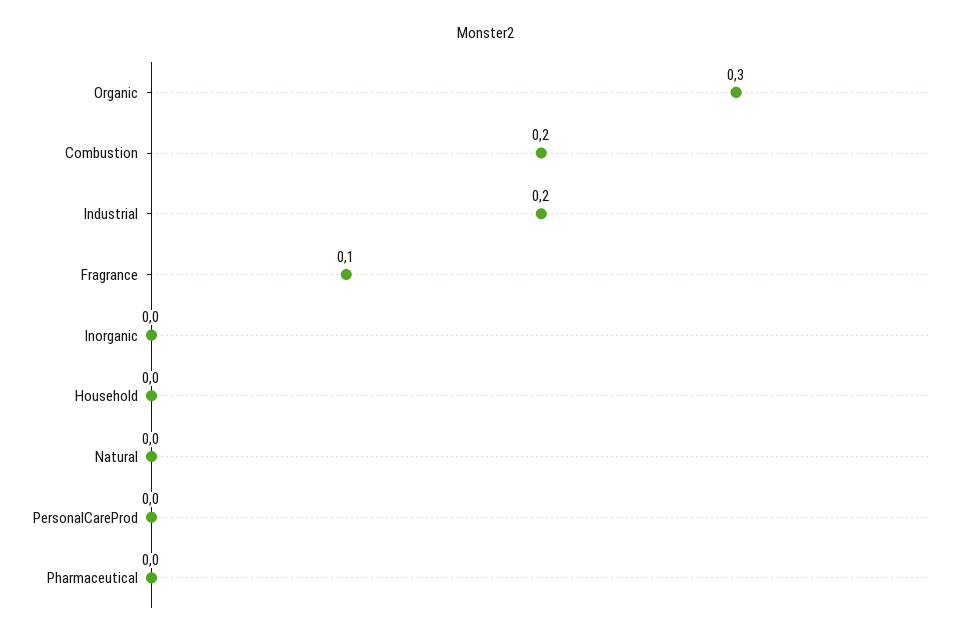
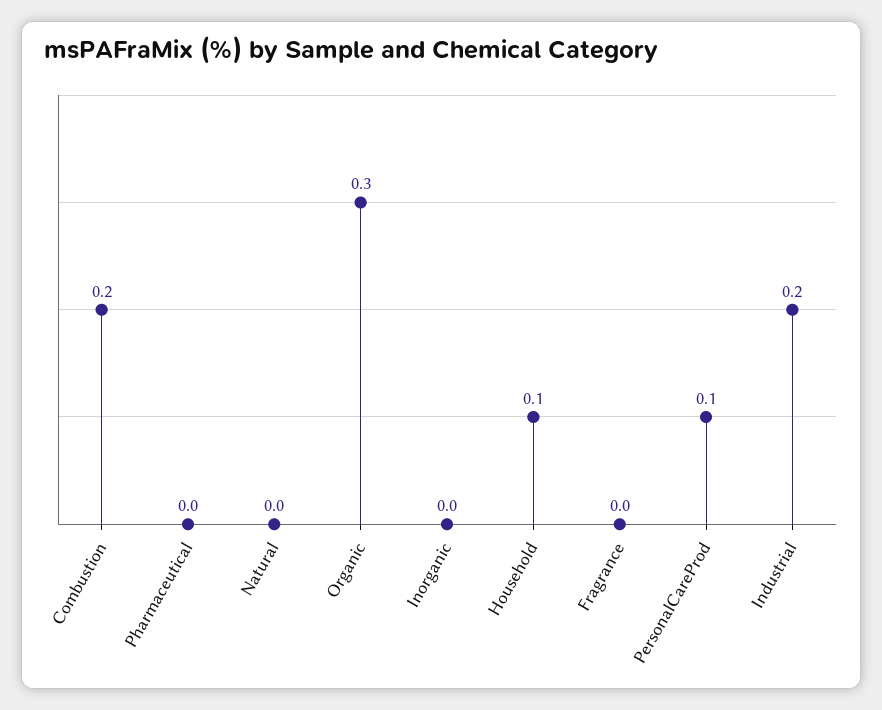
Fragrance: 0.1 -> 0
Household: 0 -> 0.1
PersonalCareProd: 0 -> 0.1

